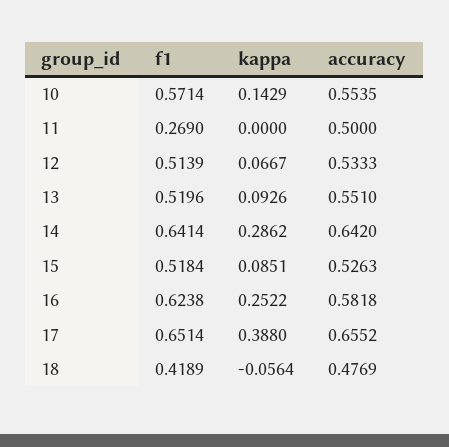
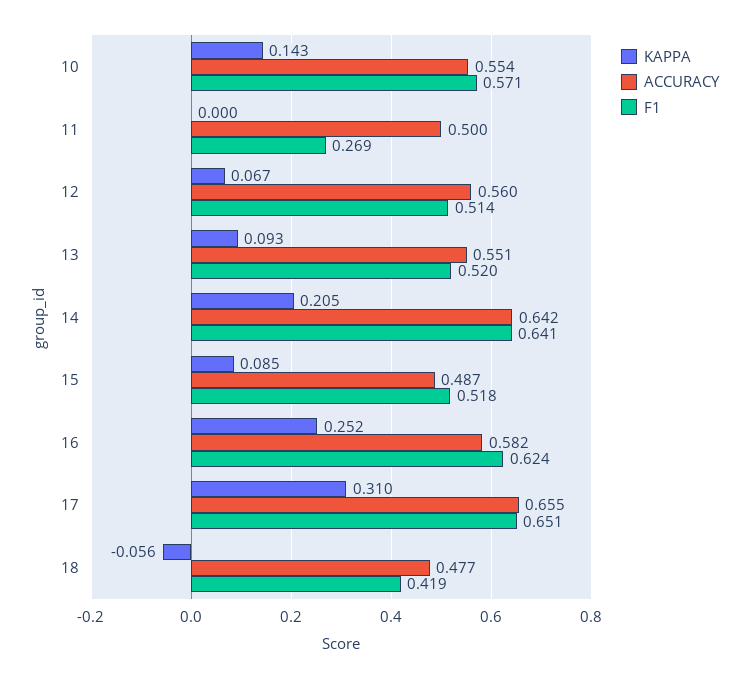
accuracy, 12: 0.5333 -> 0.56
kappa, 14: 0.2862 -> 0.205
accuracy, 15: 0.5263 -> 0.487
kappa, 17: 0.388 -> 0.31

